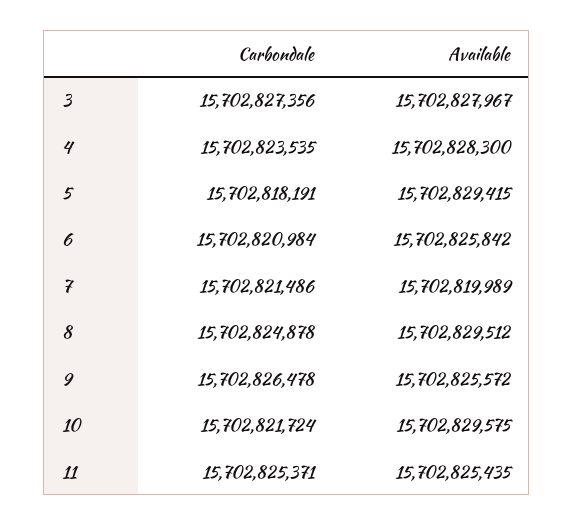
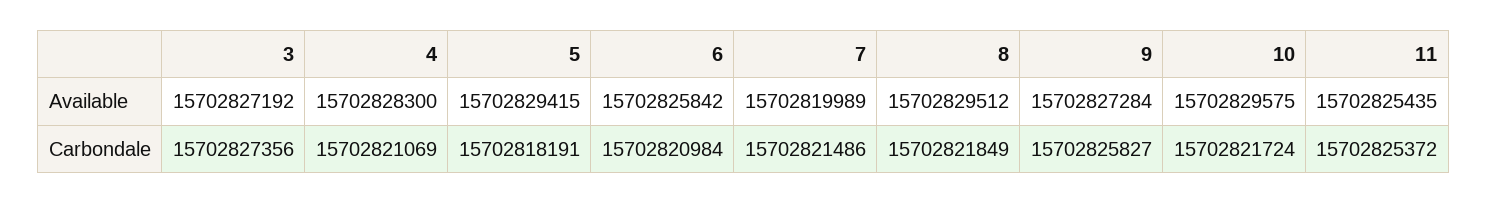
Available, 3: 15702827967 -> 15702827192
Carbondale, 4: 15702823535 -> 15702821069
Carbondale, 8: 15702824878 -> 15702821849
Carbondale, 9: 15702826478 -> 15702825827
Available, 9: 15702825572 -> 15702827284
Carbondale, 11: 15702825371 -> 15702825372

